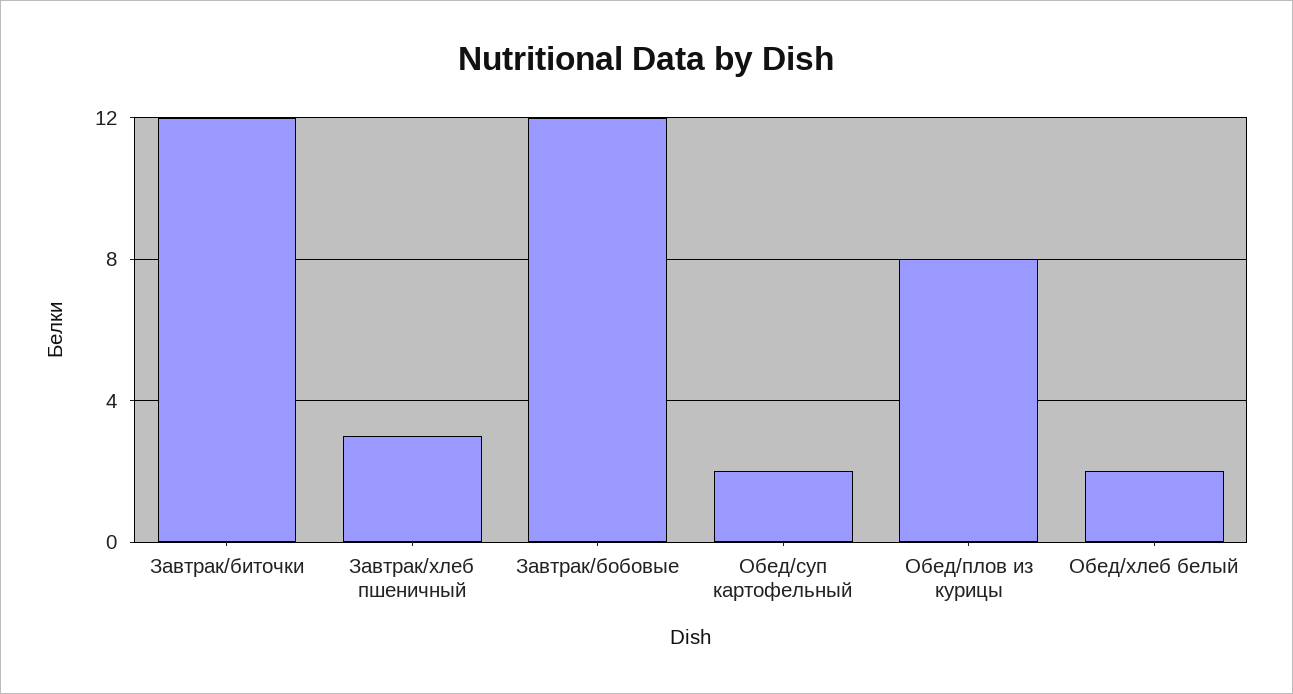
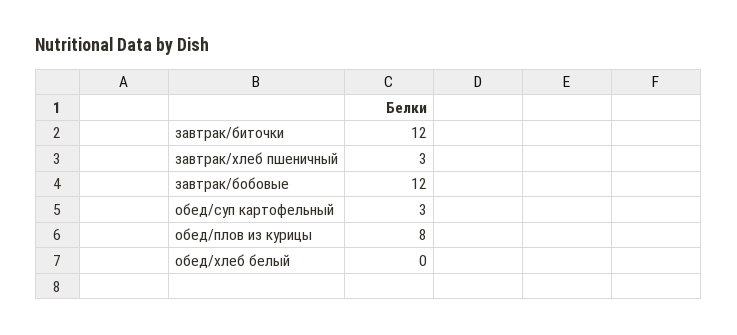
Обед/суп картофельный: 2 -> 3
Обед/хлеб белый: 2 -> 0

